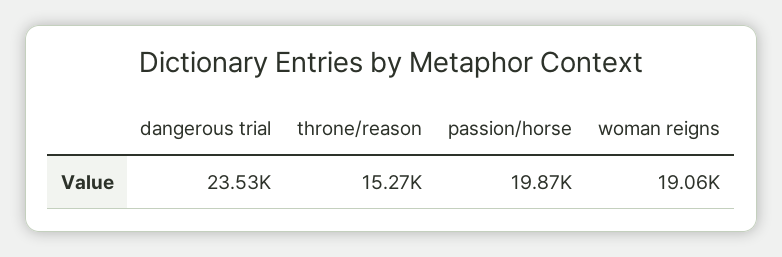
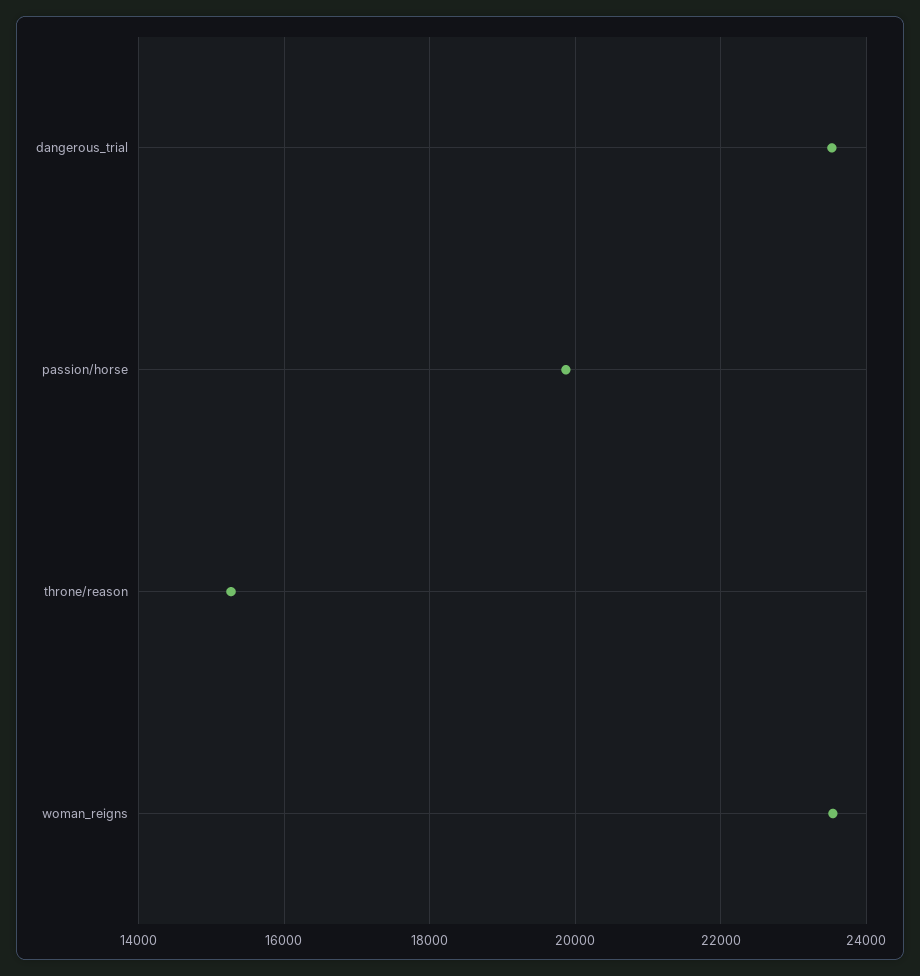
woman reigns: 19060 -> 23600

